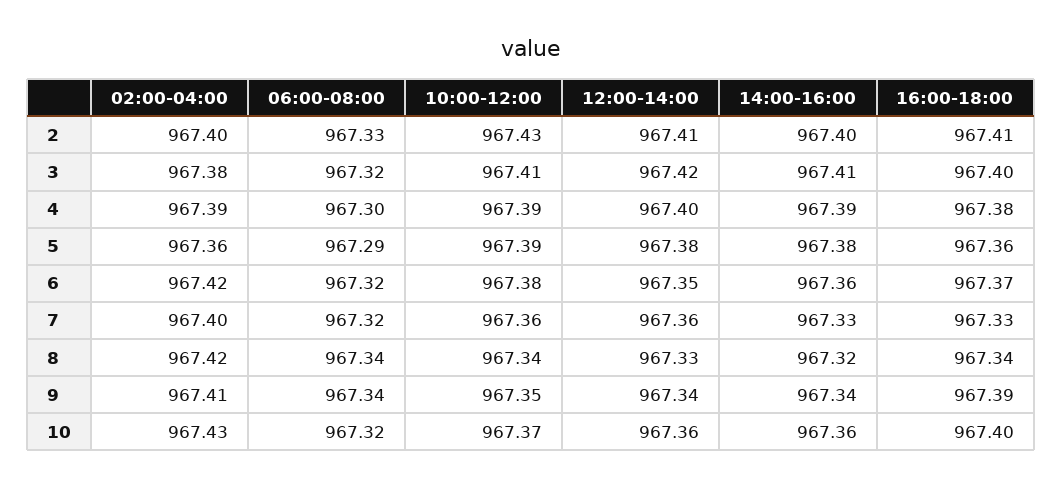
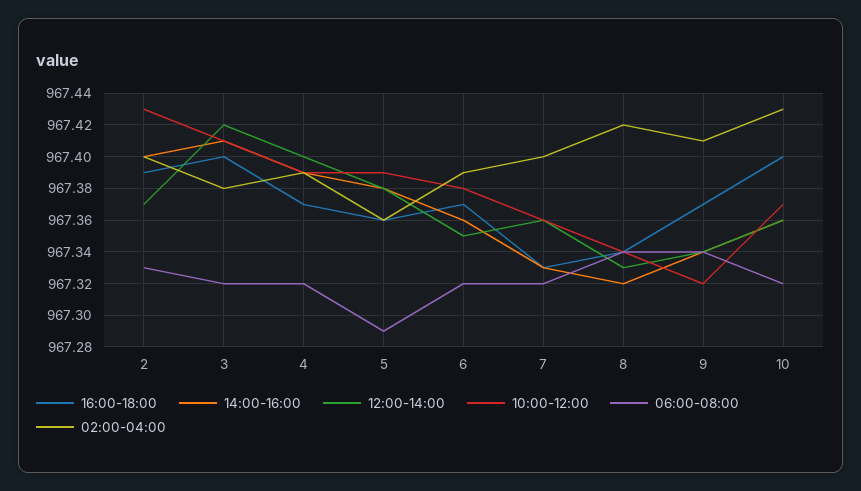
12:00-14:00, 2: 967.41 -> 967.37
16:00-18:00, 2: 967.41 -> 967.39
06:00-08:00, 4: 967.3 -> 967.32
16:00-18:00, 4: 967.38 -> 967.37
02:00-04:00, 6: 967.42 -> 967.39
10:00-12:00, 9: 967.35 -> 967.32
16:00-18:00, 9: 967.39 -> 967.37

